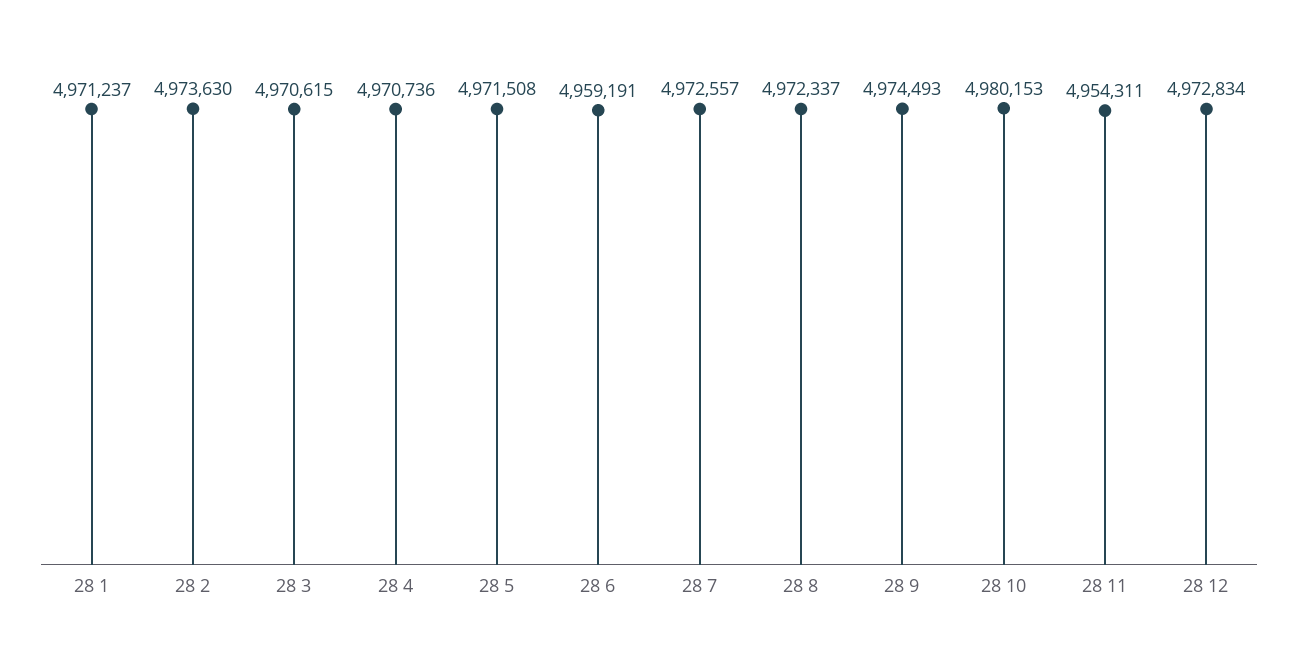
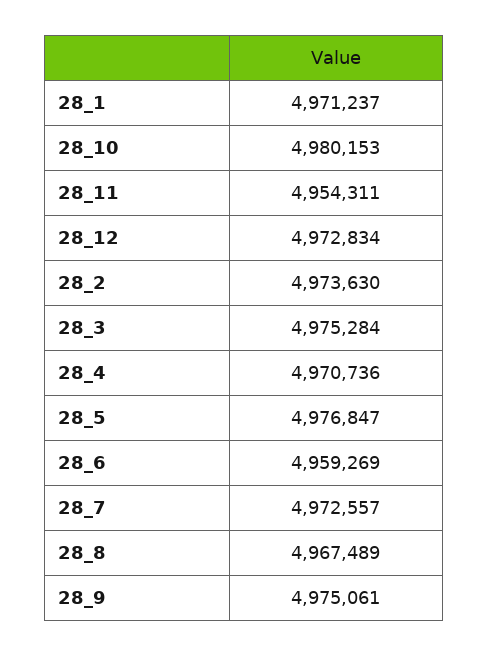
28 3: 4970615 -> 4975284
28 5: 4971508 -> 4976847
28 6: 4959191 -> 4959269
28 8: 4972337 -> 4967489
28 9: 4974493 -> 4975061

